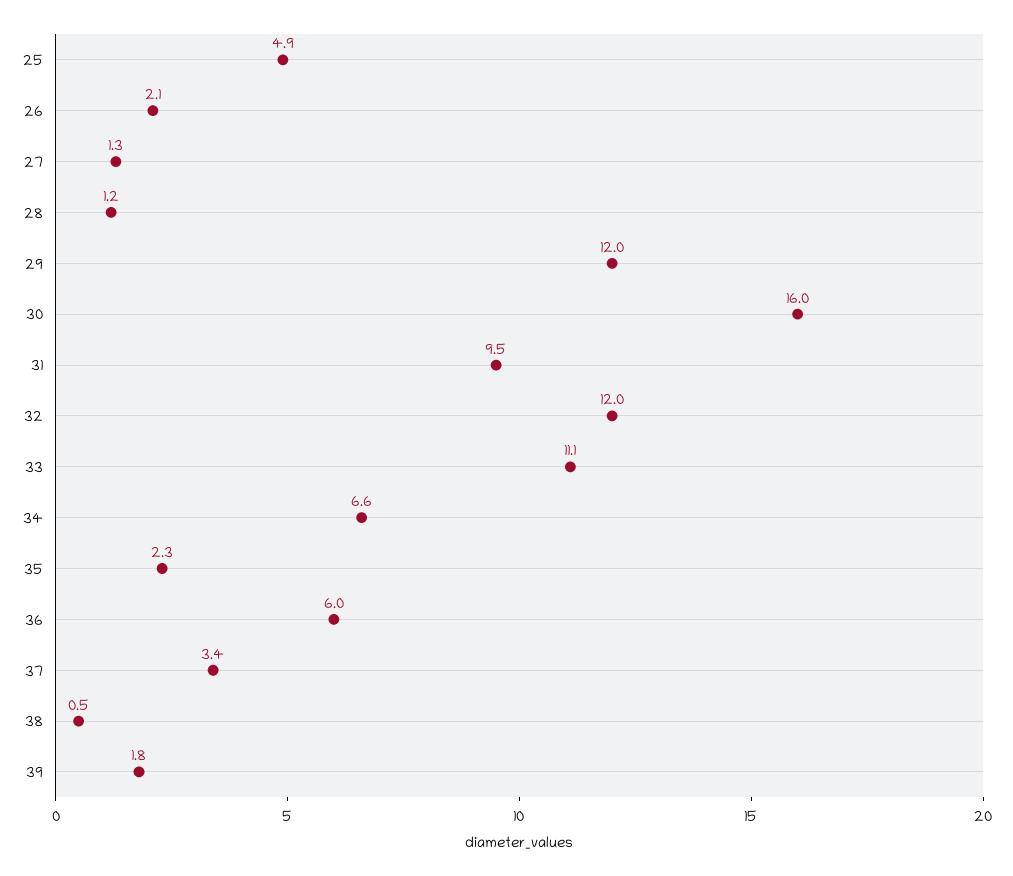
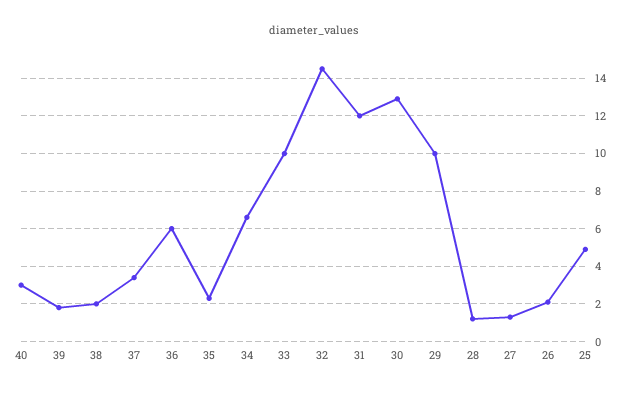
29: 12 -> 10
30: 16 -> 13
31: 9.5 -> 12
32: 12 -> 14.5
33: 11.1 -> 10
38: 0.5 -> 2
40: none -> 3

